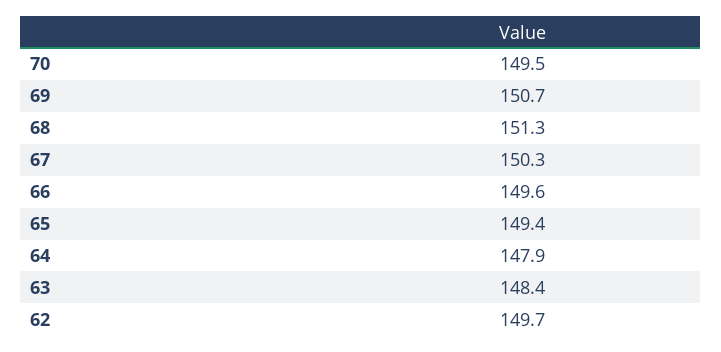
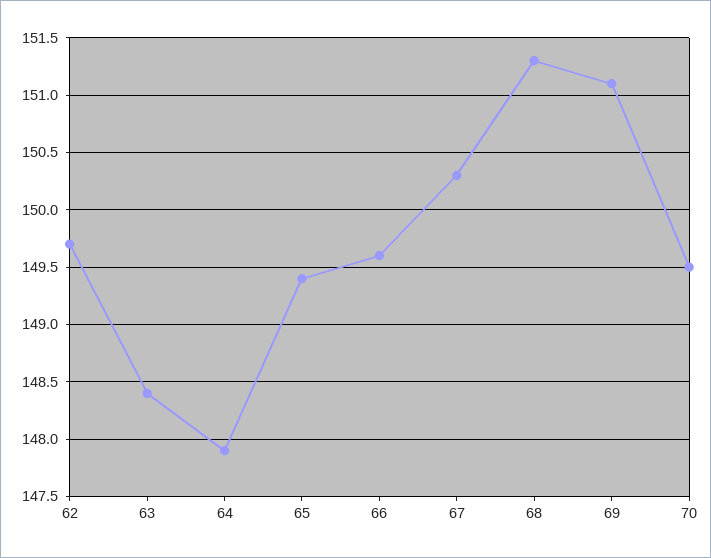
69: 150.7 -> 151.1

